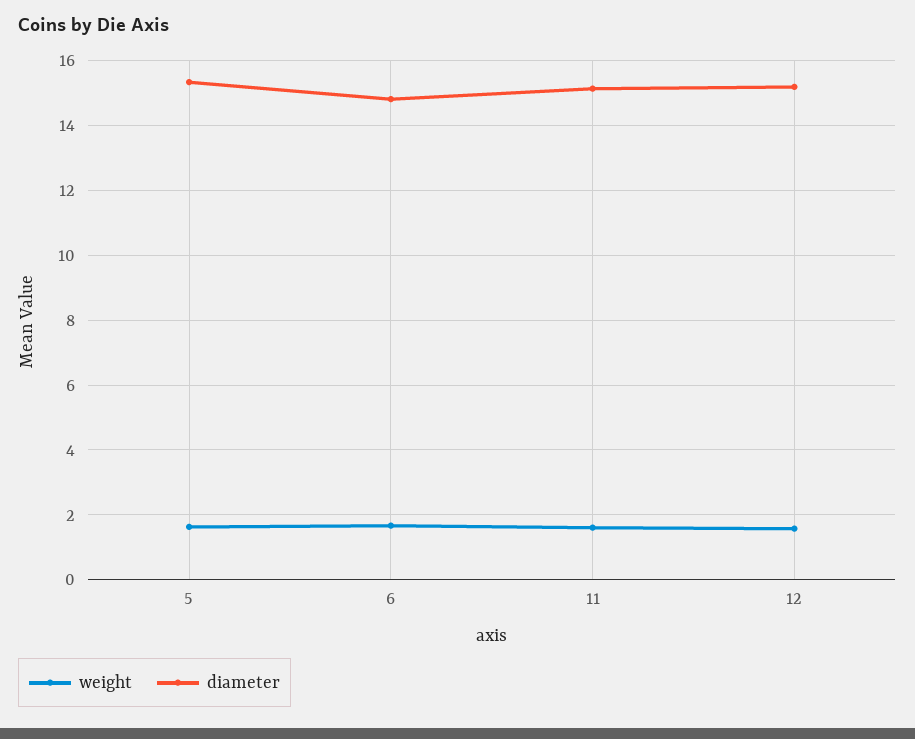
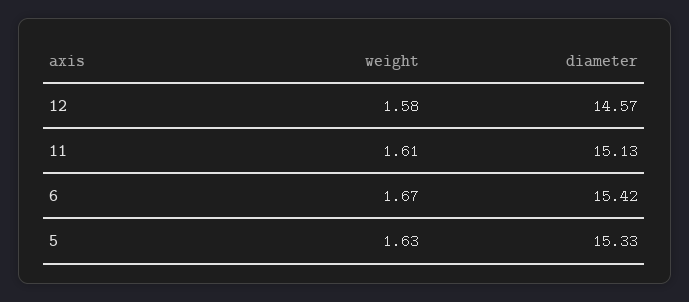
diameter, 6: 14.8 -> 15.42
diameter, 12: 15.2 -> 14.57

